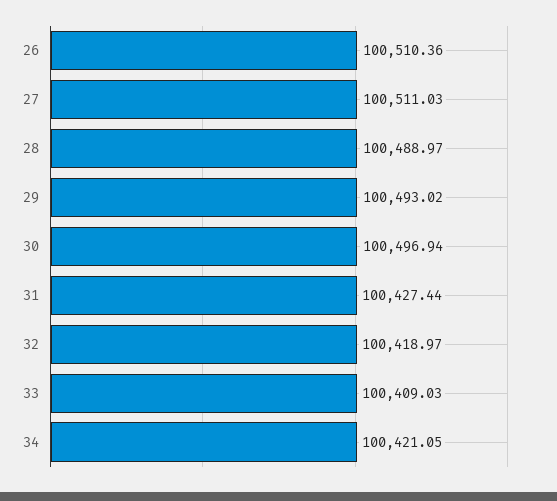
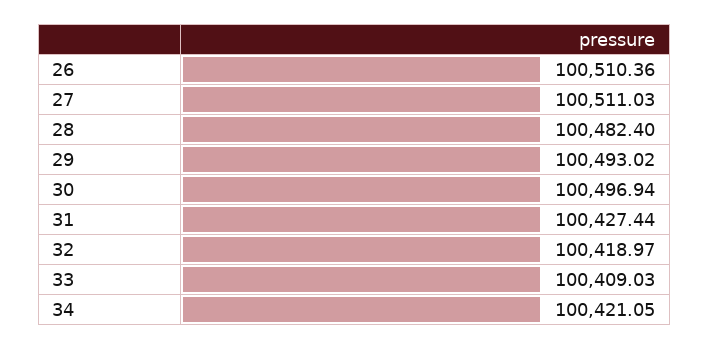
28: 100488.97 -> 100482.4

